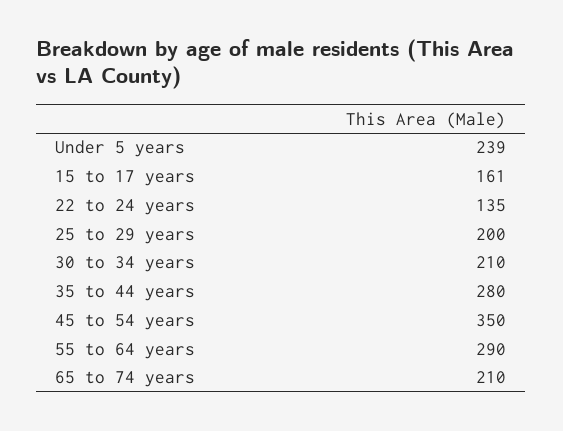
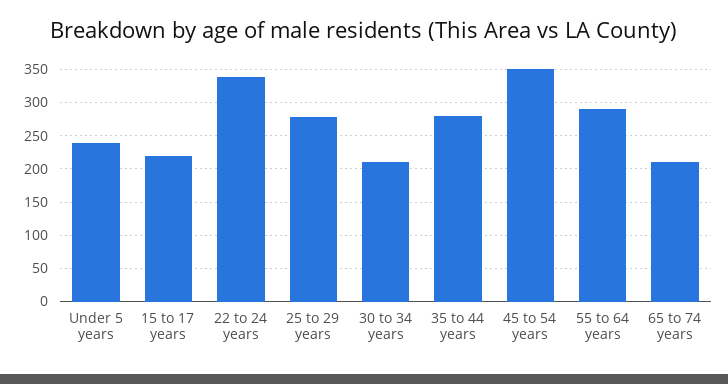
15 to 17 years: 161 -> 220
22 to 24 years: 135 -> 340
25 to 29 years: 200 -> 280

